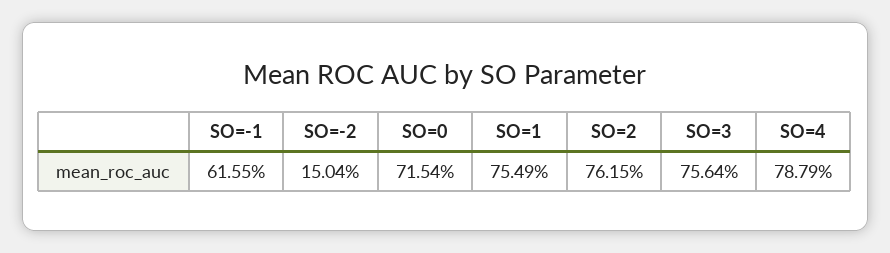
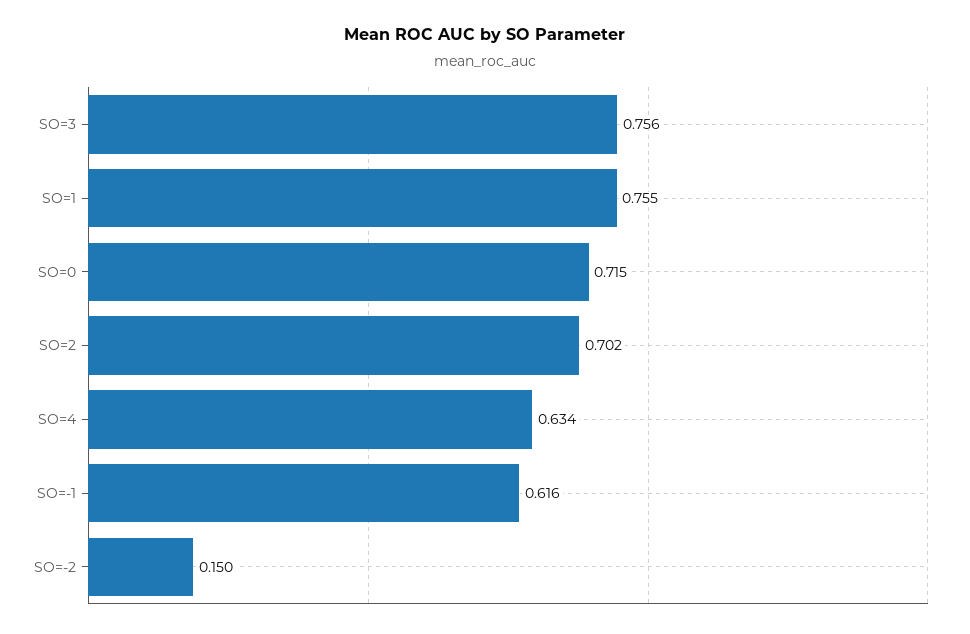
SO=2: 0.7615 -> 0.702
SO=4: 0.7879 -> 0.634

